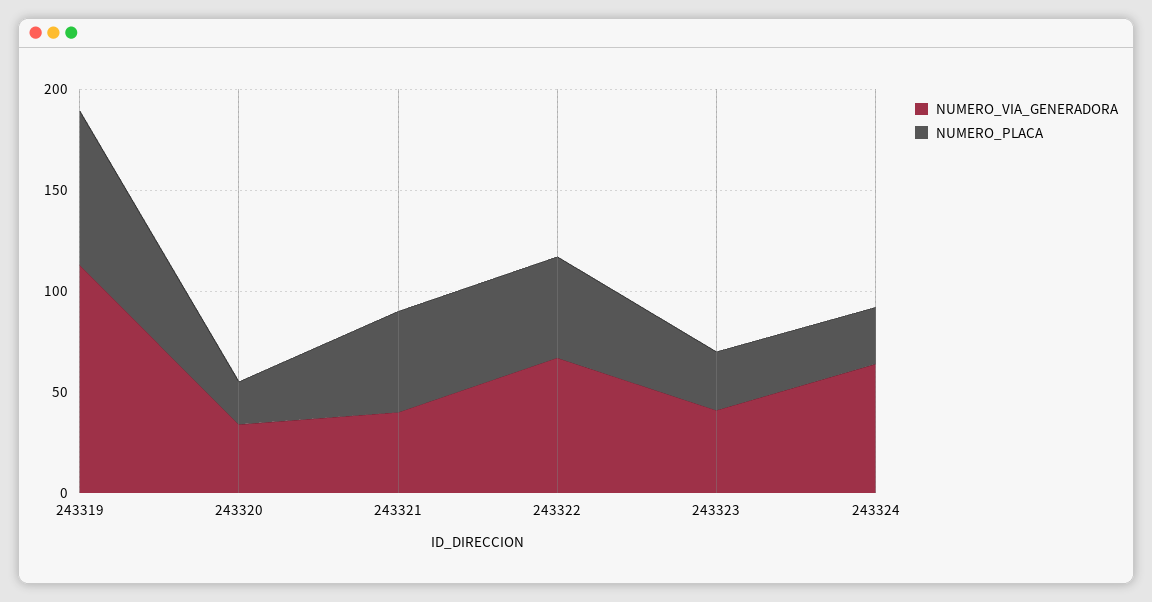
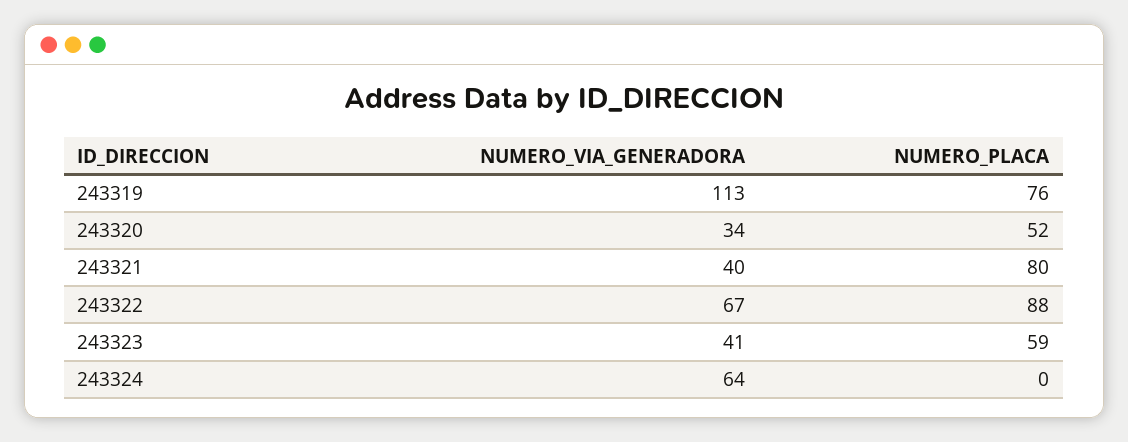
NUMERO_PLACA, 243320: 20 -> 52
NUMERO_PLACA, 243321: 50 -> 80
NUMERO_PLACA, 243322: 50 -> 88
NUMERO_PLACA, 243323: 30 -> 59
NUMERO_PLACA, 243324: 30 -> 0

